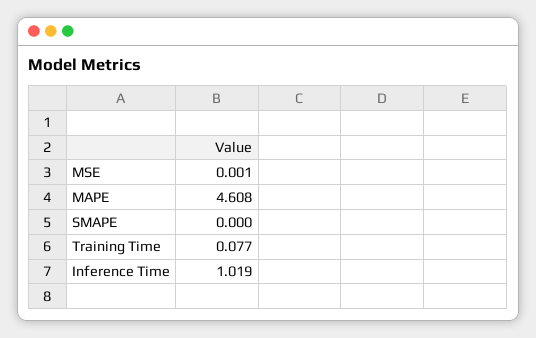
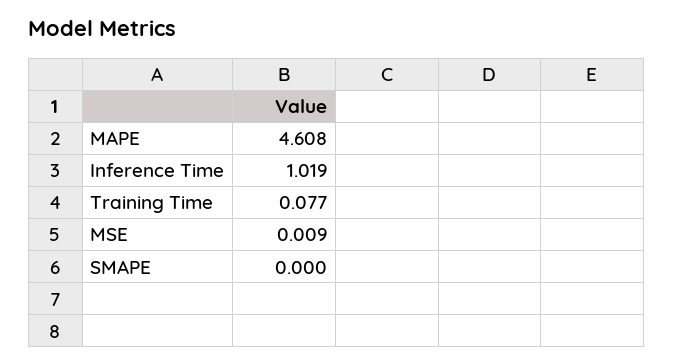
MSE: 0.001 -> 0.009

